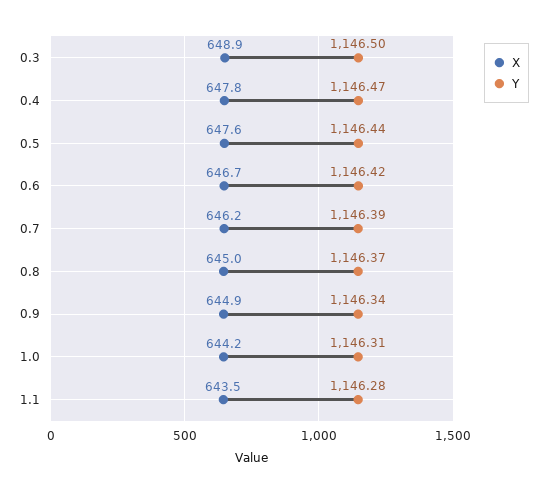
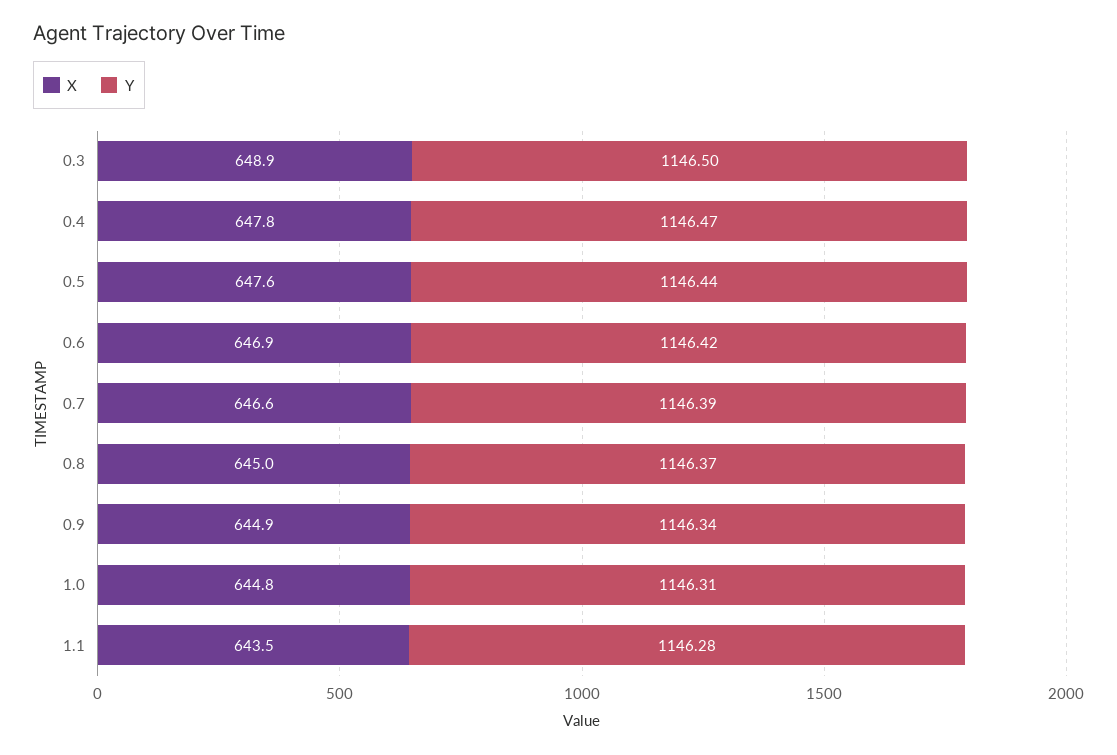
X, 0.6: 646.7 -> 646.9
X, 0.7: 646.2 -> 646.6
X, 1.0: 644.2 -> 644.8

